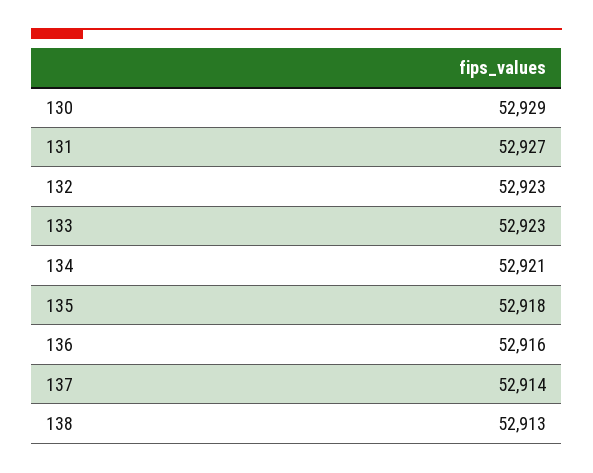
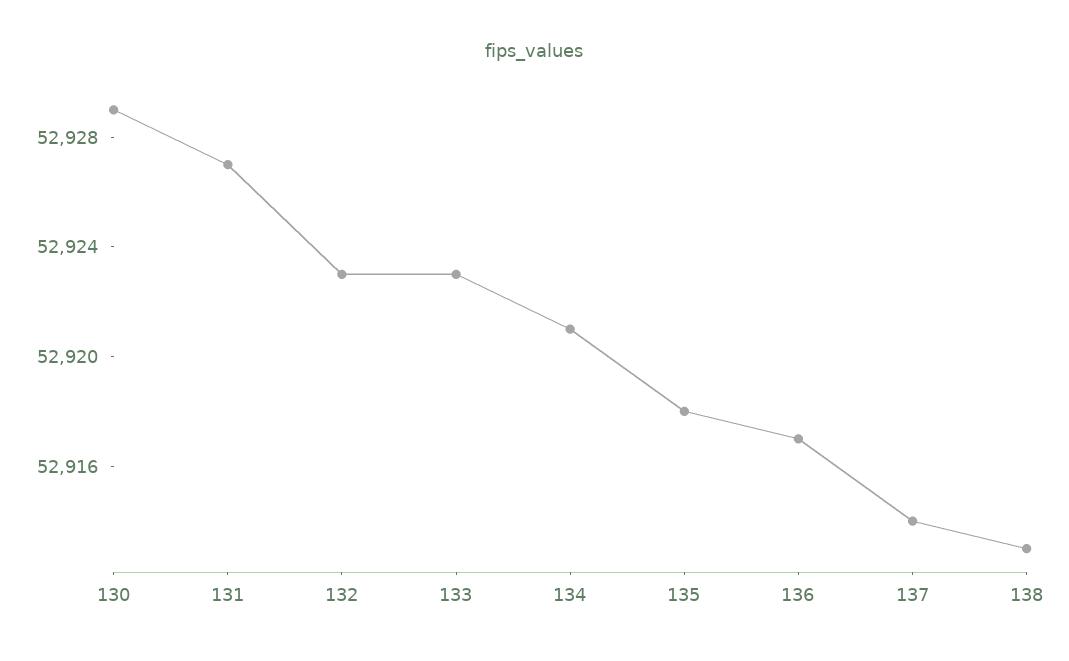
136: 52916 -> 52917

